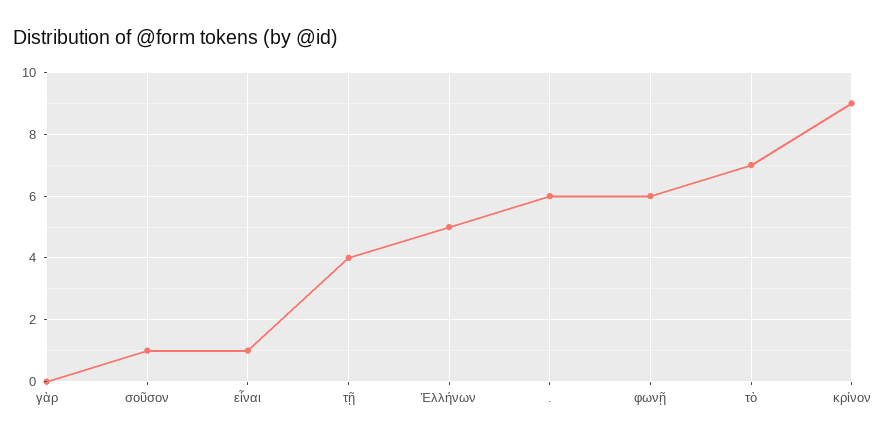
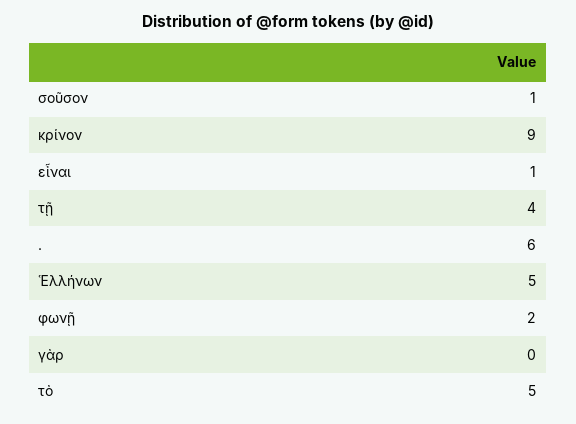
φωνῇ: 6 -> 2
τὸ: 7 -> 5

